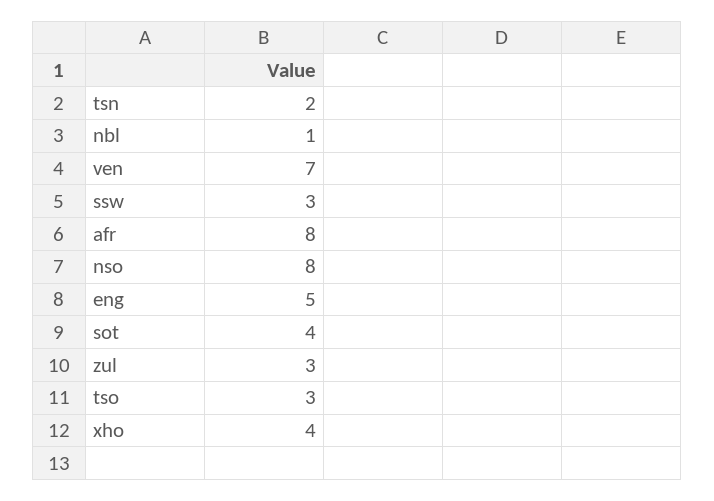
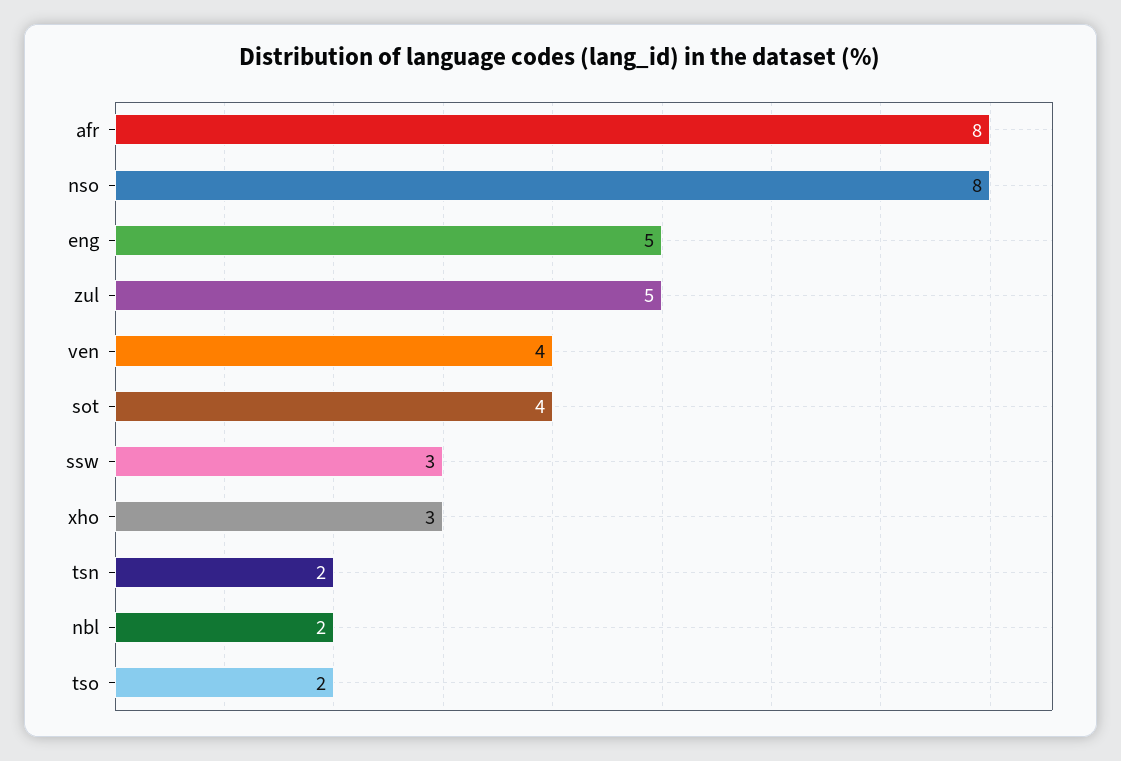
nbl: 1 -> 2
ven: 7 -> 4
zul: 3 -> 5
tso: 3 -> 2
xho: 4 -> 3

